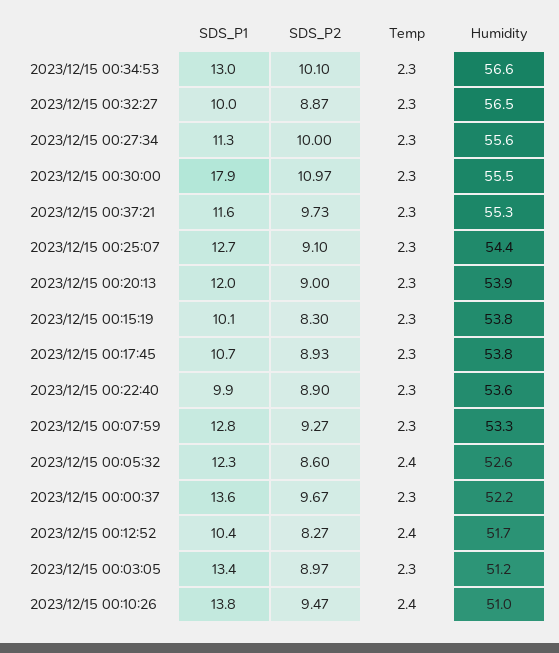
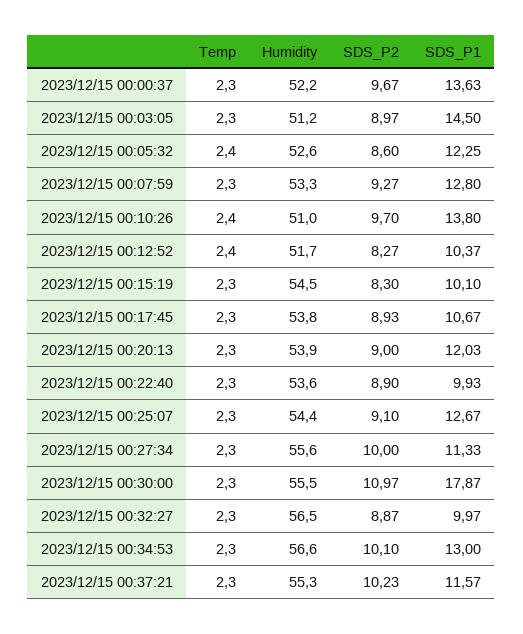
SDS_P2, 2023/12/15 00:37:21: 9.73 -> 10.23
Humidity, 2023/12/15 00:15:19: 53.8 -> 54.5
SDS_P1, 2023/12/15 00:03:05: 13.4 -> 14.5
SDS_P2, 2023/12/15 00:10:26: 9.47 -> 9.7

